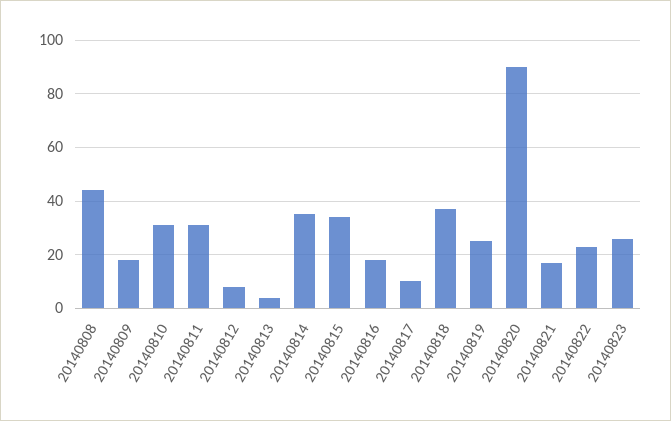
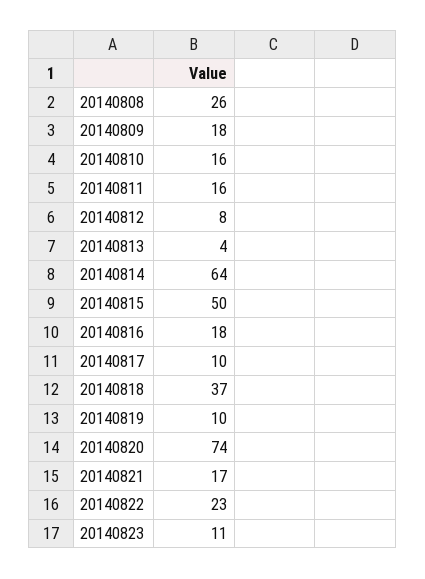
20140808: 45 -> 26
20140810: 30 -> 16
20140811: 30 -> 16
20140814: 35 -> 64
20140815: 35 -> 50
20140819: 25 -> 10
20140820: 90 -> 74
20140823: 25 -> 11

